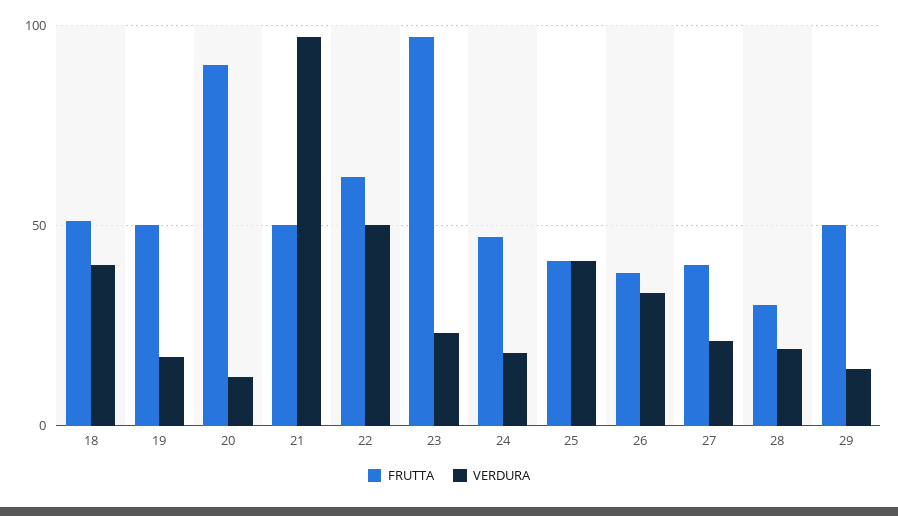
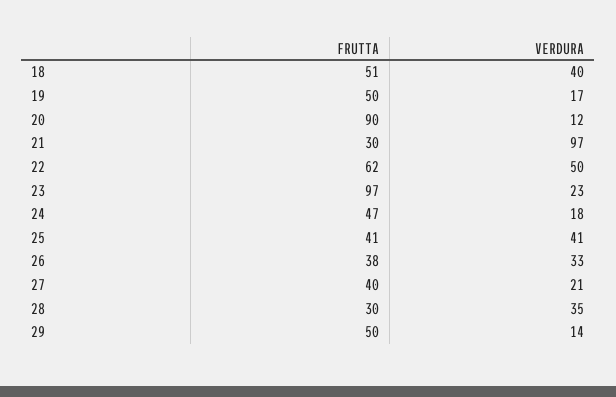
FRUTTA, 21: 50 -> 30
VERDURA, 28: 20 -> 35

